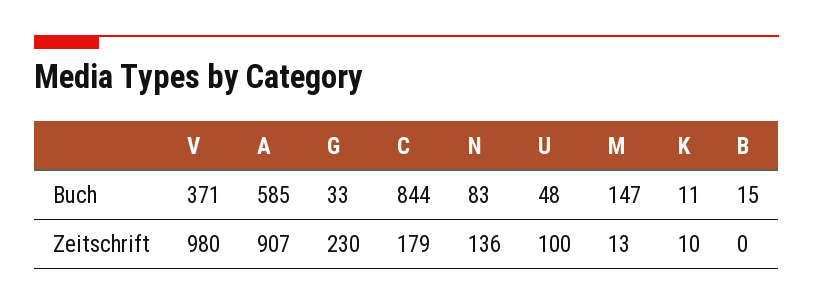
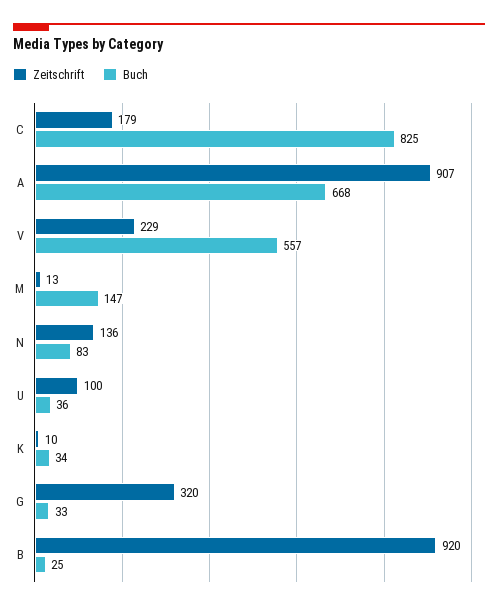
Buch, V: 371 -> 557
Buch, A: 585 -> 668
Buch, C: 844 -> 825
Buch, U: 48 -> 36
Buch, K: 11 -> 34
Buch, B: 15 -> 25
Zeitschrift, V: 980 -> 229
Zeitschrift, G: 230 -> 320
Zeitschrift, B: 0 -> 920

